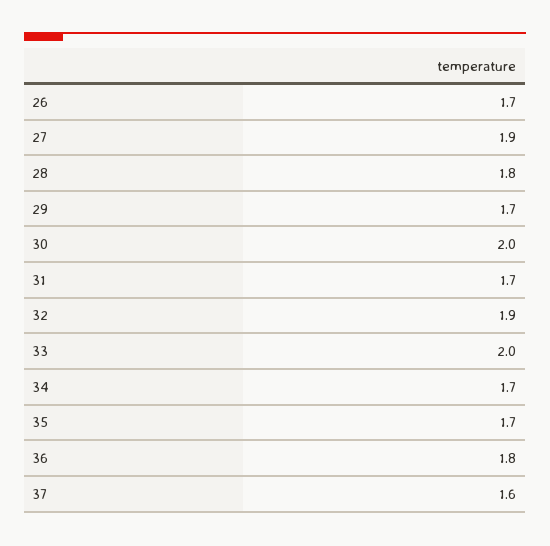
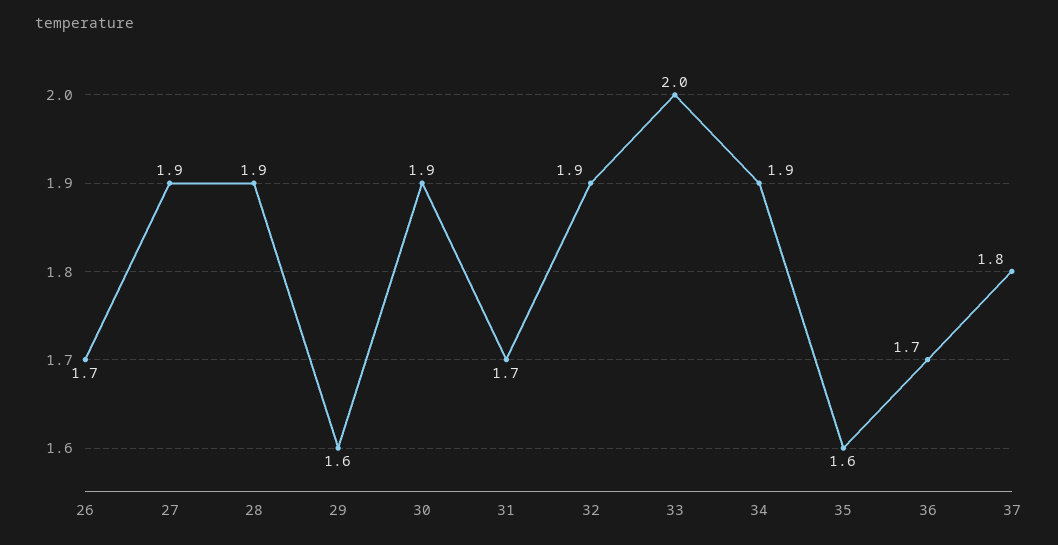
28: 1.8 -> 1.9
29: 1.7 -> 1.6
30: 2 -> 1.9
34: 1.7 -> 1.9
35: 1.7 -> 1.6
36: 1.8 -> 1.7
37: 1.6 -> 1.8

